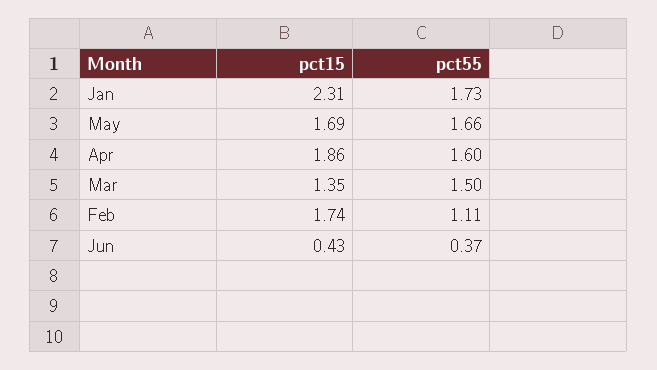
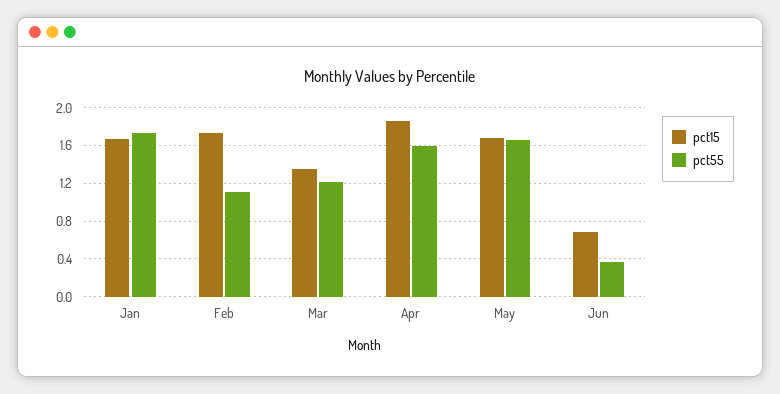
pct15, Jan: 2.31 -> 1.7
pct55, Mar: 1.5 -> 1.2
pct15, Jun: 0.43 -> 0.7

